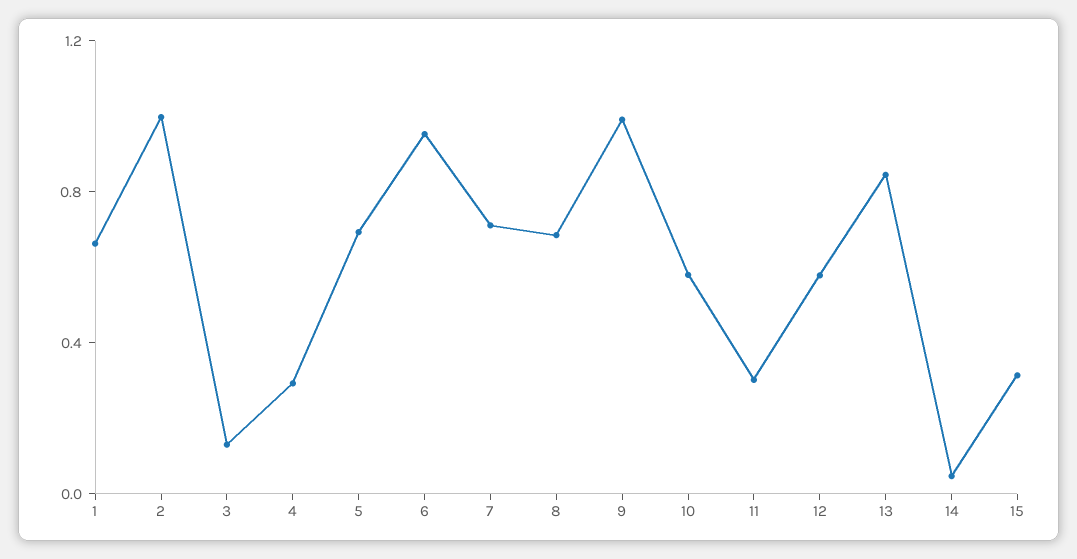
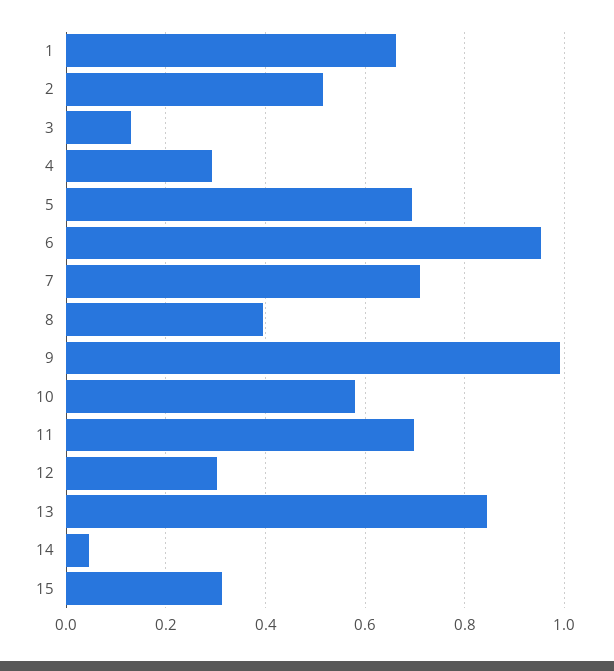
2: 1 -> 0.52
8: 0.7 -> 0.4
11: 0.3 -> 0.7
12: 0.6 -> 0.3

